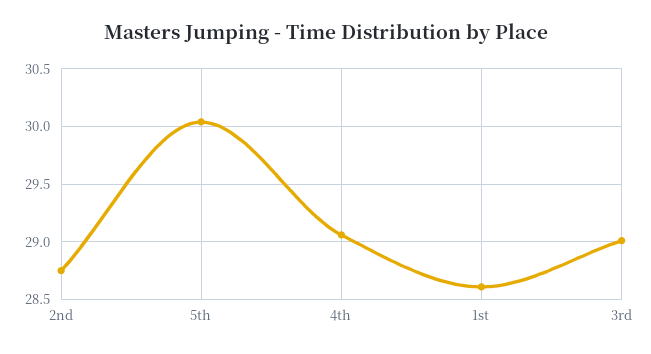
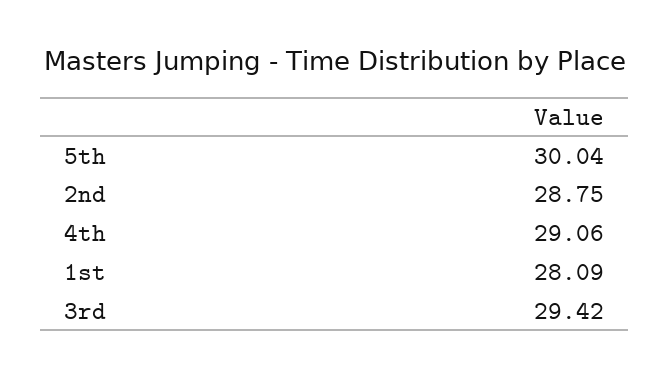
1st: 28.6 -> 28.09
3rd: 29 -> 29.42

